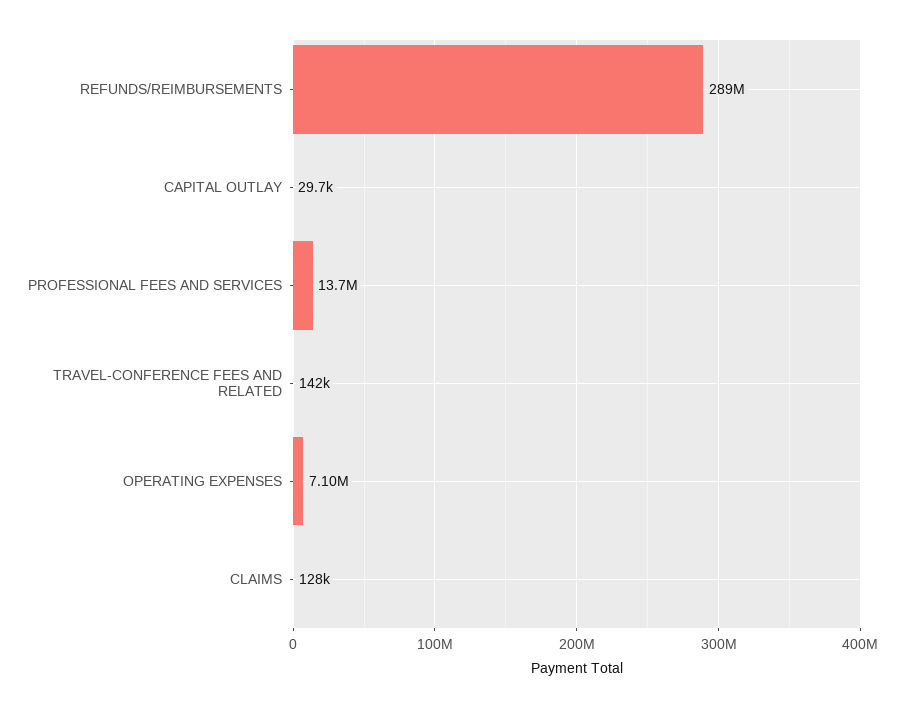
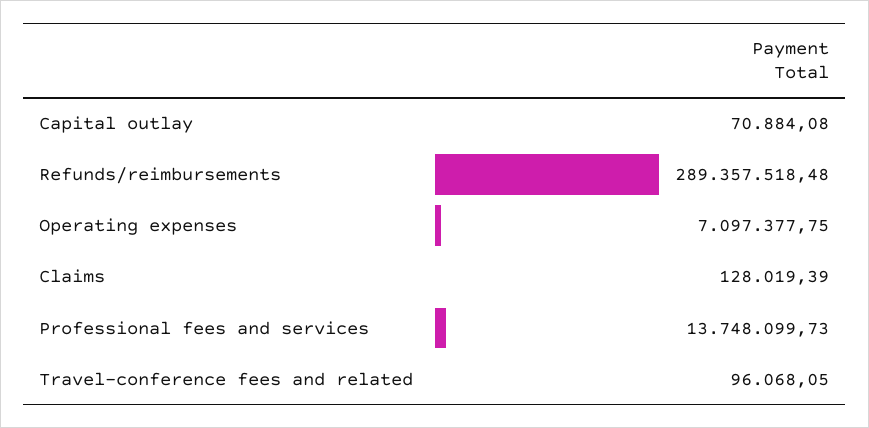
CAPITAL OUTLAY: 29700 -> 70884.08
TRAVEL-CONFERENCE FEES AND RELATED: 142000 -> 96068.05

